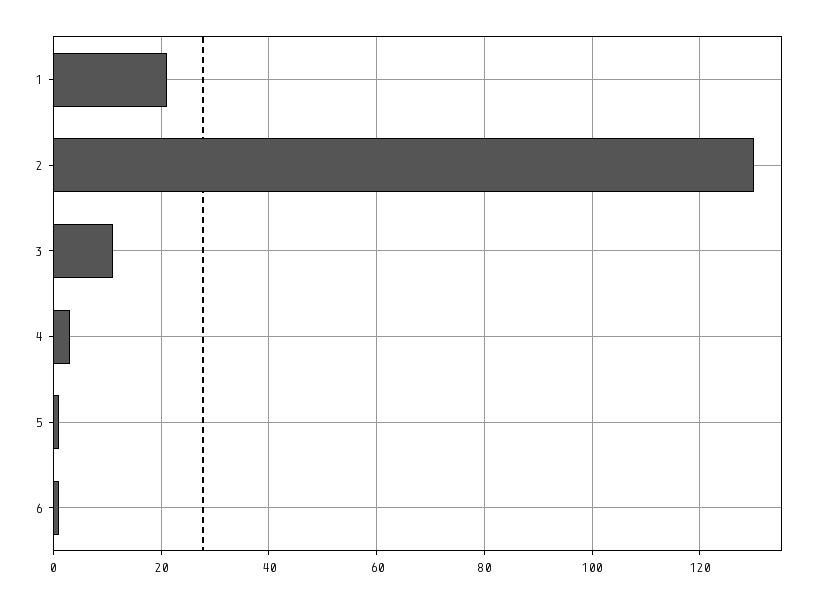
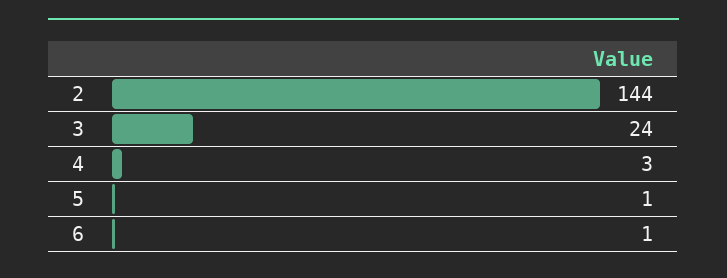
1: 20 -> none
2: 130 -> 144
3: 10 -> 24

